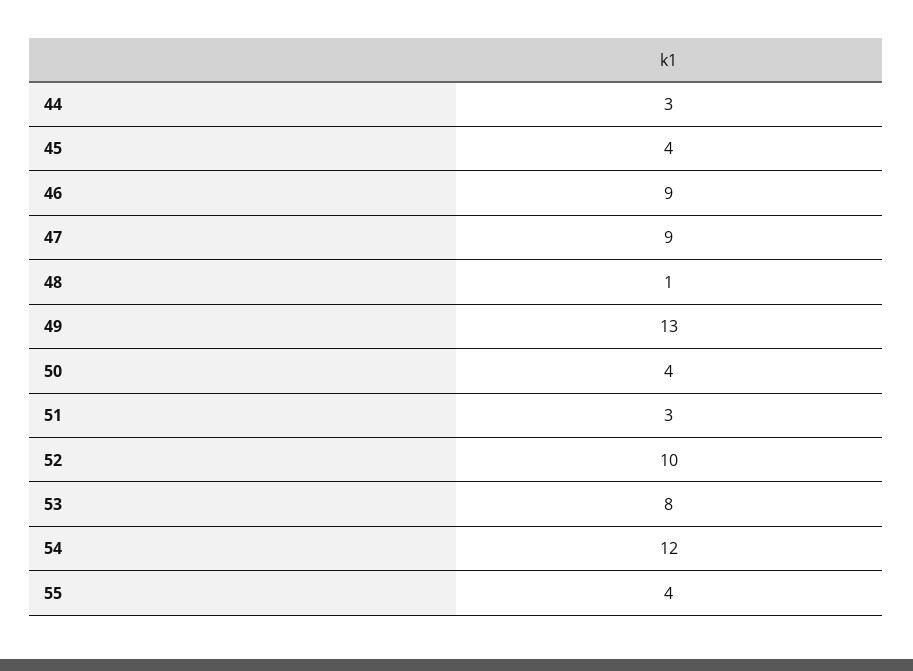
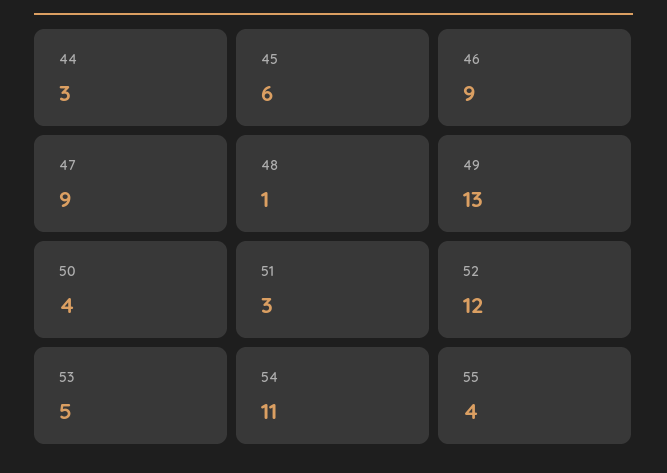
45: 4 -> 6
52: 10 -> 12
53: 8 -> 5
54: 12 -> 11

